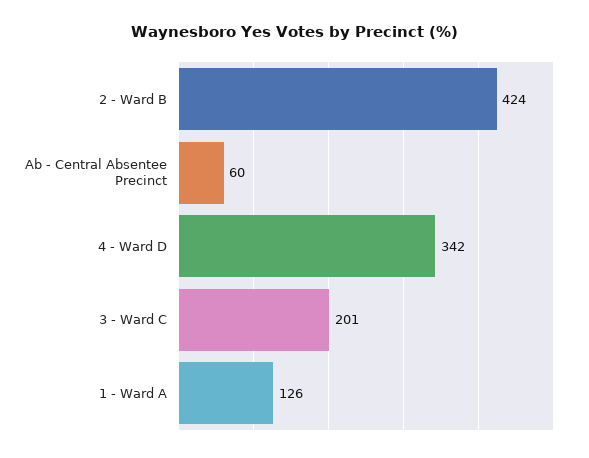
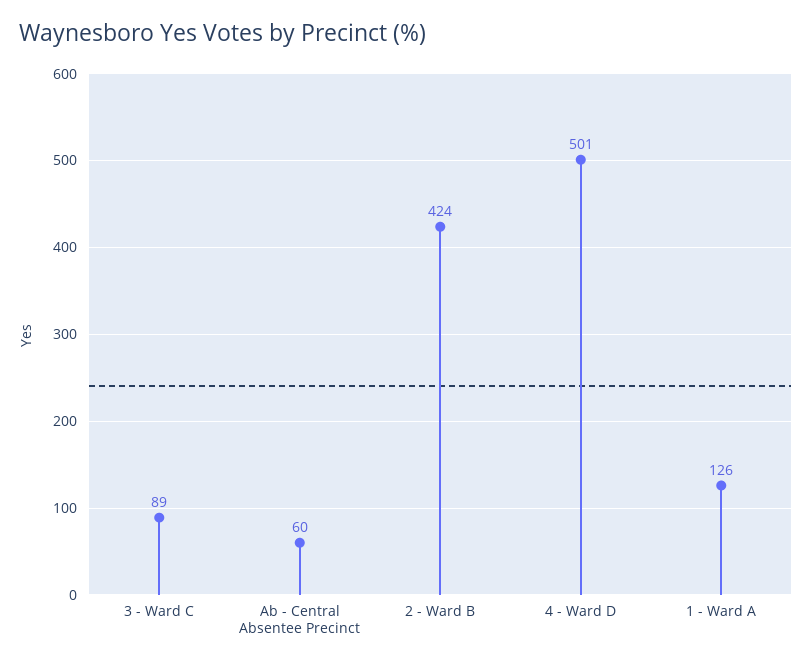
4 - Ward D: 342 -> 501
3 - Ward C: 201 -> 89

